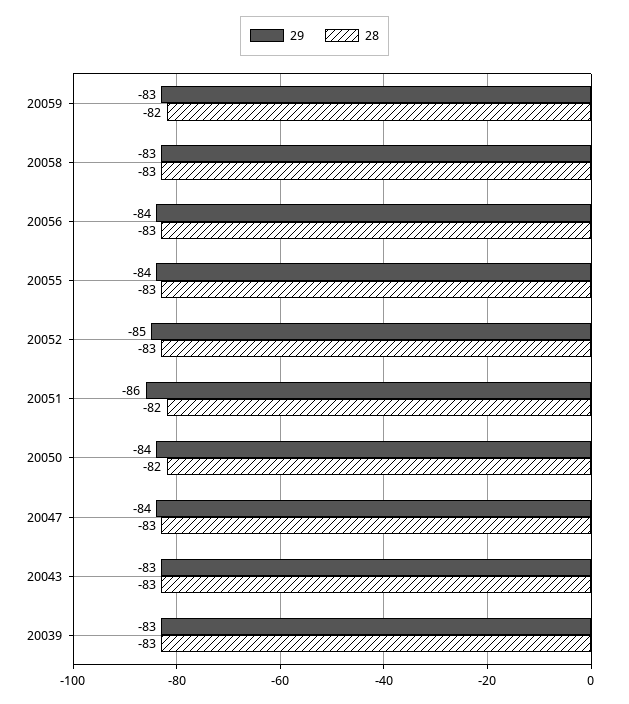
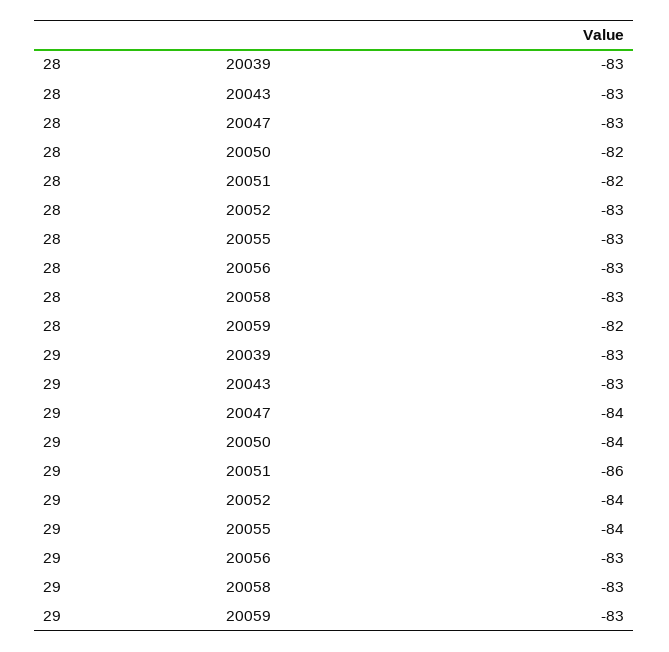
29, 20056: -84 -> -83
29, 20052: -85 -> -84

